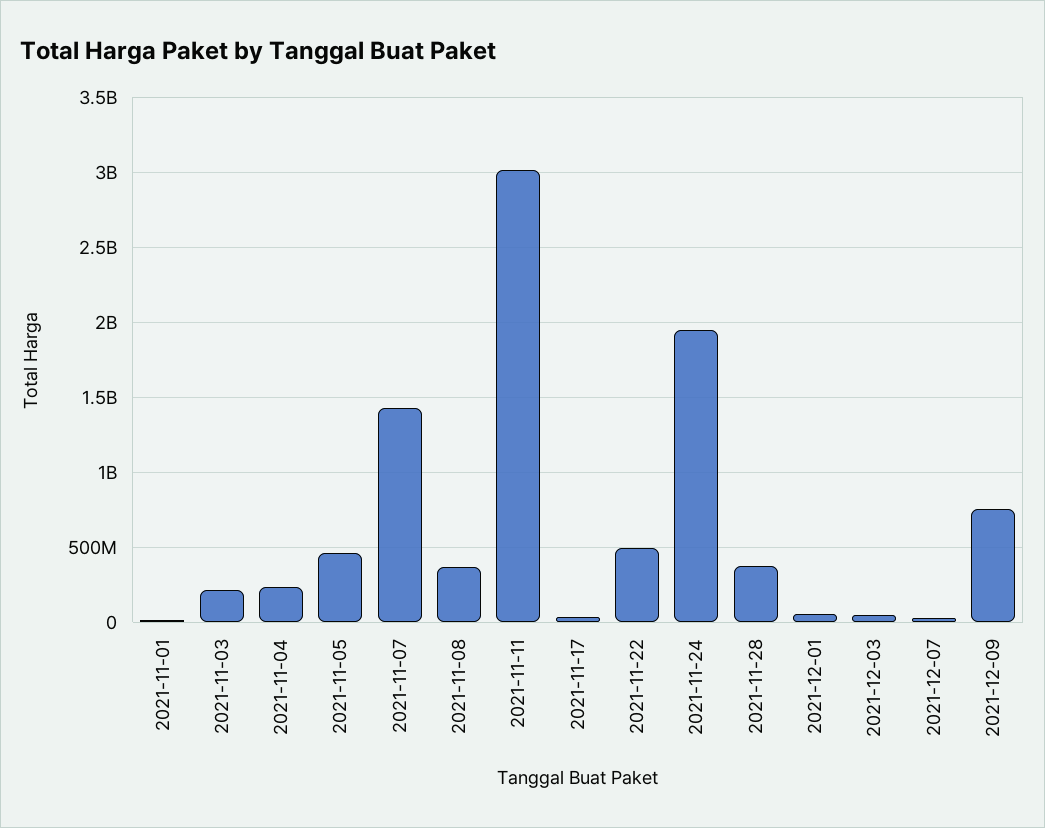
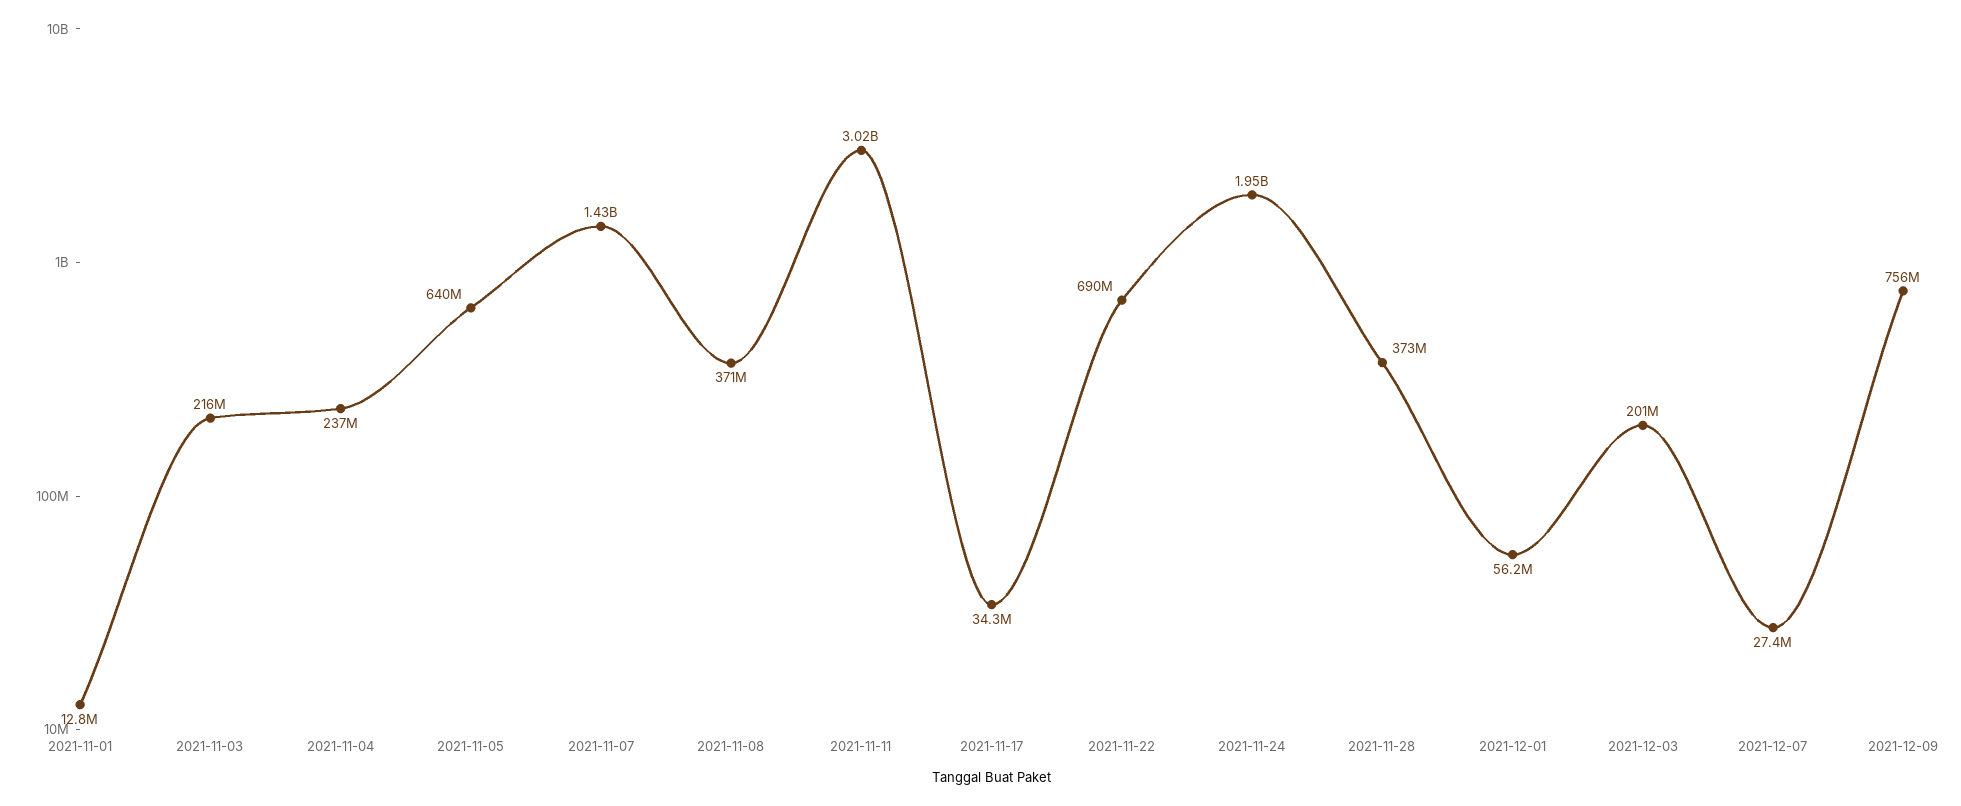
2021-11-05: 450000000 -> 640000000
2021-11-22: 500000000 -> 690000000
2021-12-03: 50000000 -> 201000000

